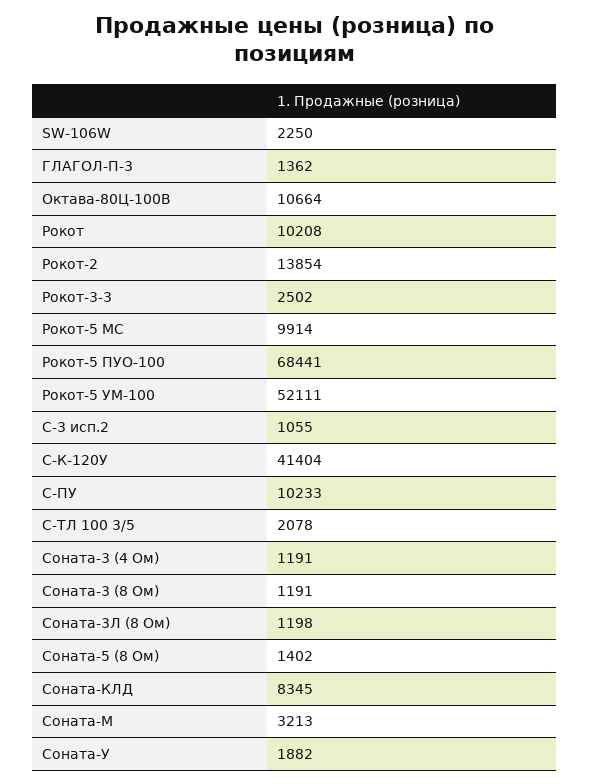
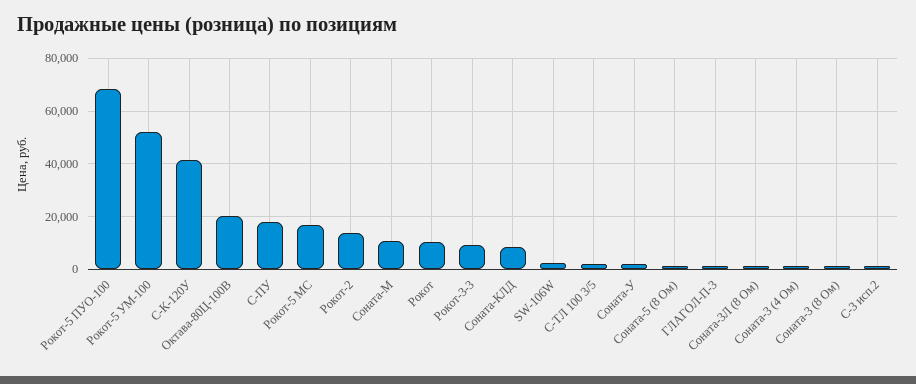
Октава-80Ц-100В: 10664 -> 20000
Рокот-3-3: 2502 -> 10000
Рокот-5 МС: 9914 -> 17500
С-ПУ: 10233 -> 17500
Соната-М: 3213 -> 10000

